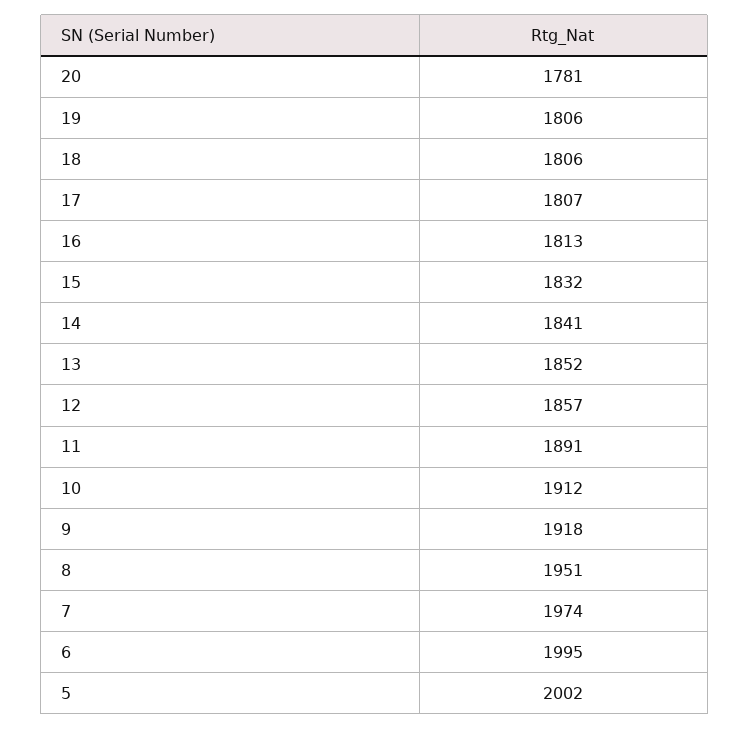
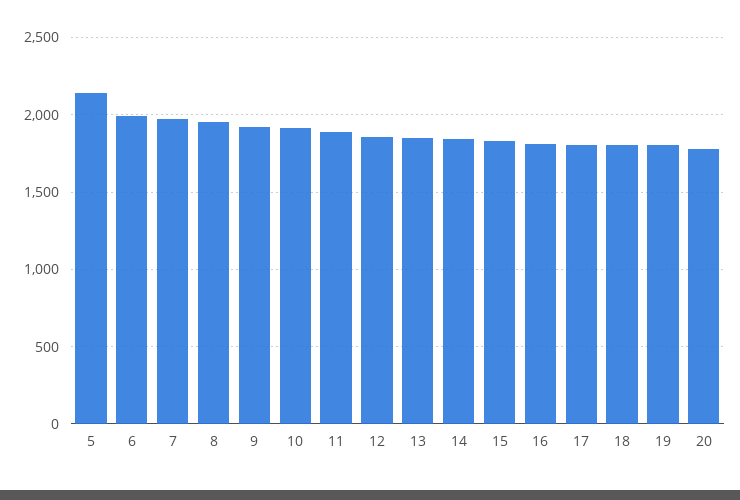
5: 2002 -> 2150

